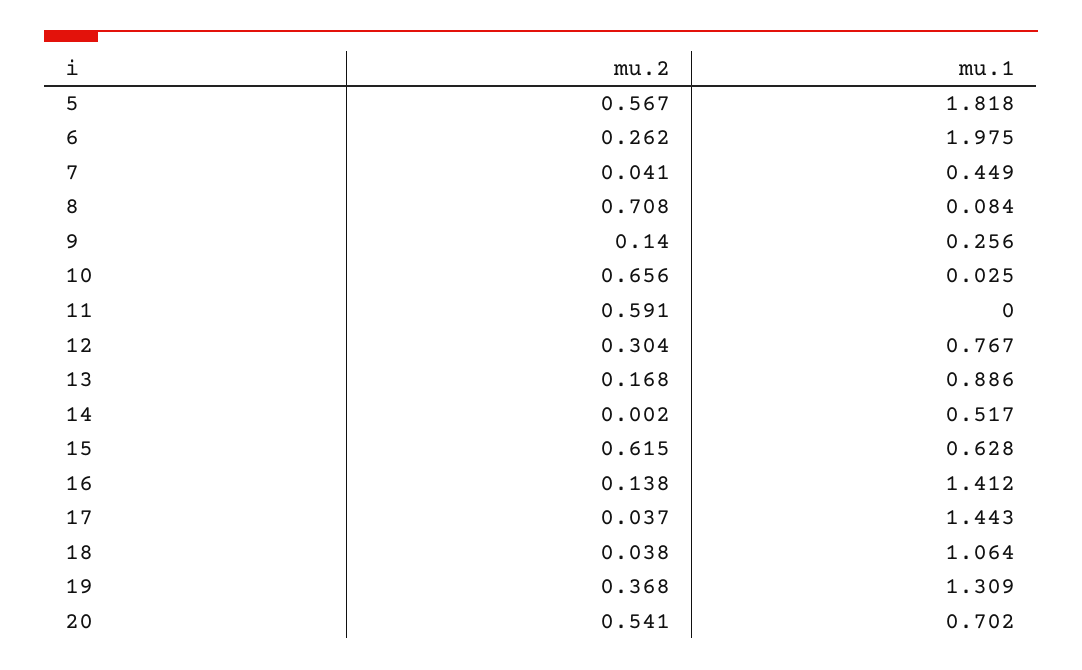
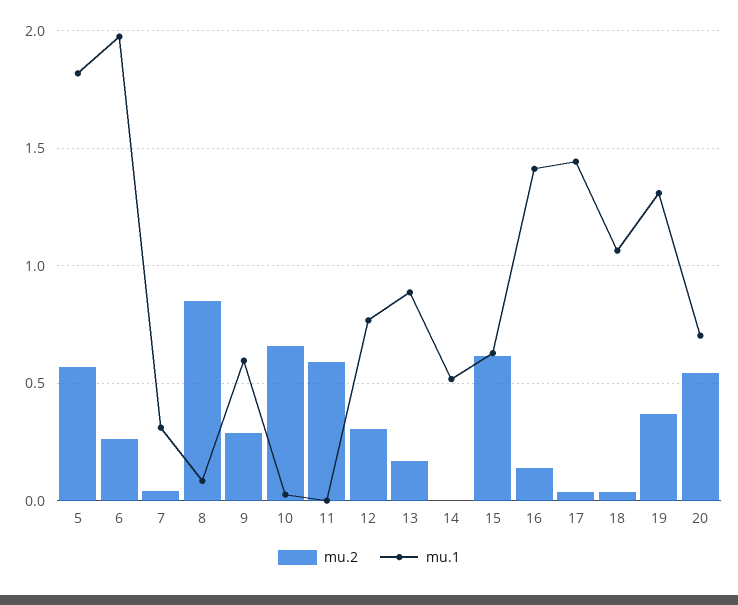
mu.1, 7: 0.449 -> 0.3
mu.2, 8: 0.708 -> 0.85
mu.2, 9: 0.14 -> 0.3
mu.1, 9: 0.256 -> 0.6

